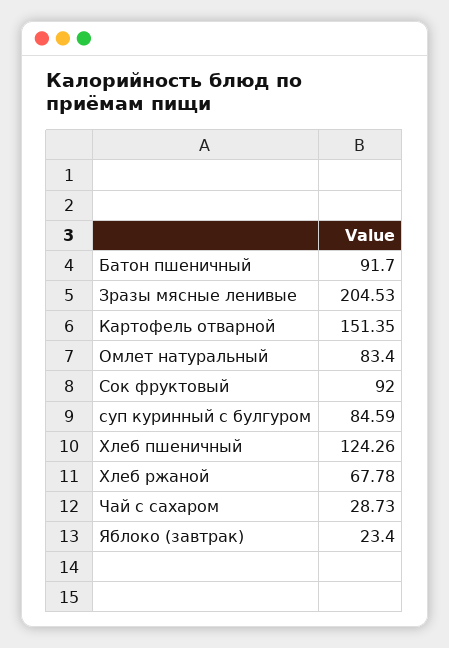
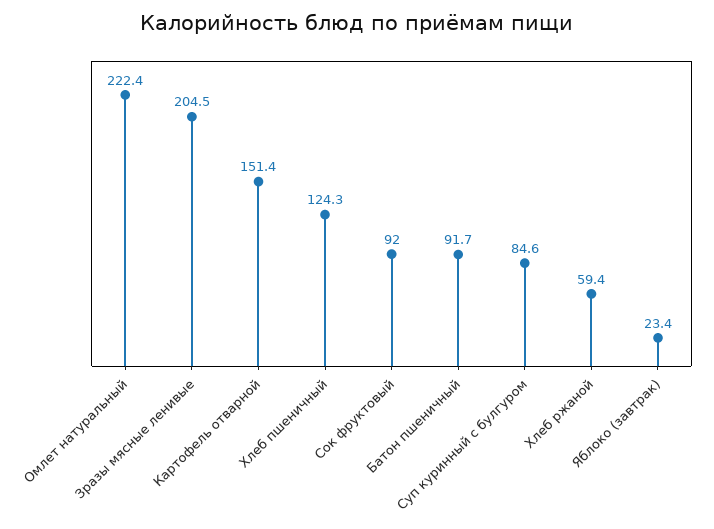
Омлет натуральный: 83.4 -> 222.4
Хлеб ржаной: 67.78 -> 59.4
Чай с сахаром: 28.73 -> none

